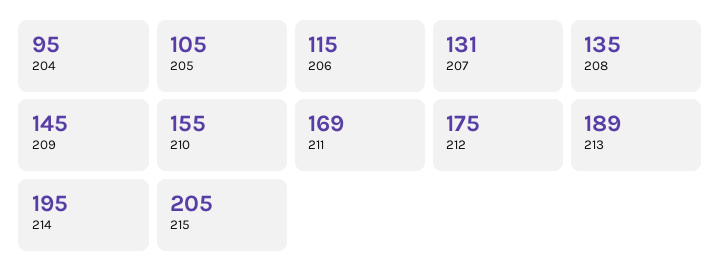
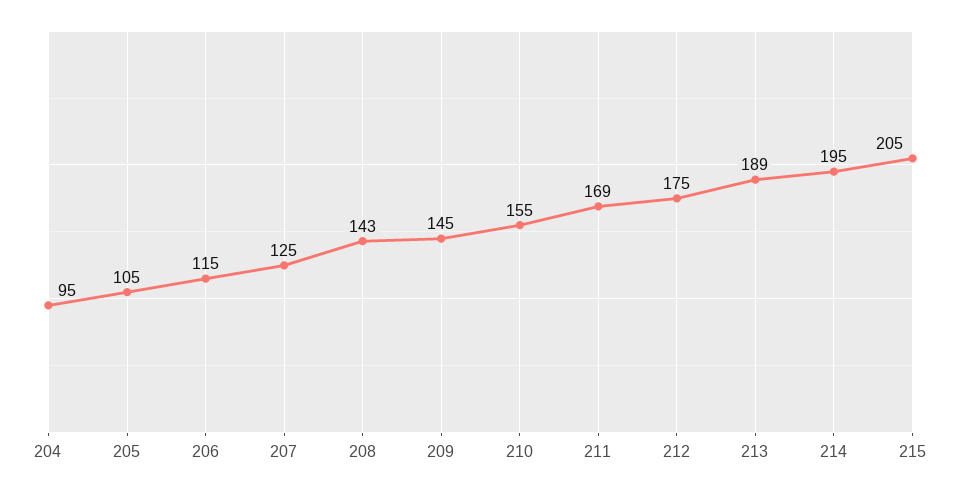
207: 131 -> 125
208: 135 -> 143

